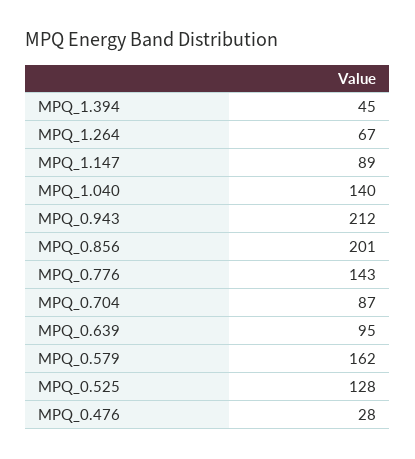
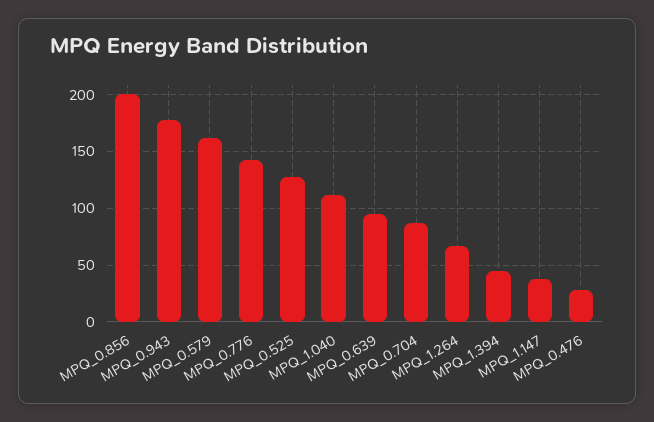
MPQ_1.147: 89 -> 40
MPQ_1.040: 140 -> 110
MPQ_0.943: 212 -> 180

